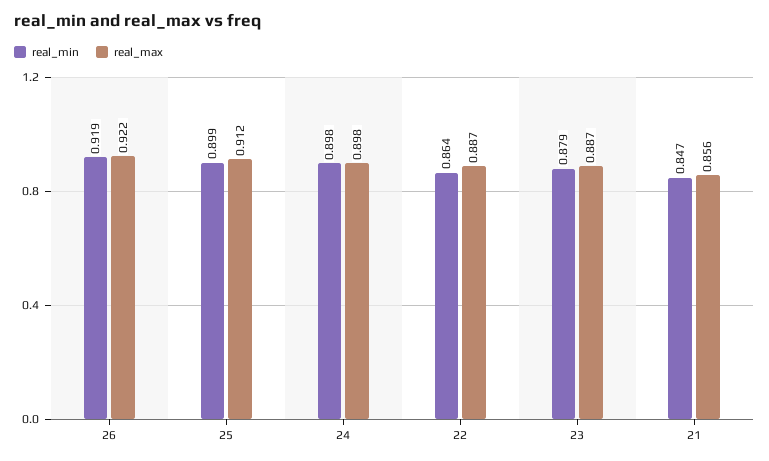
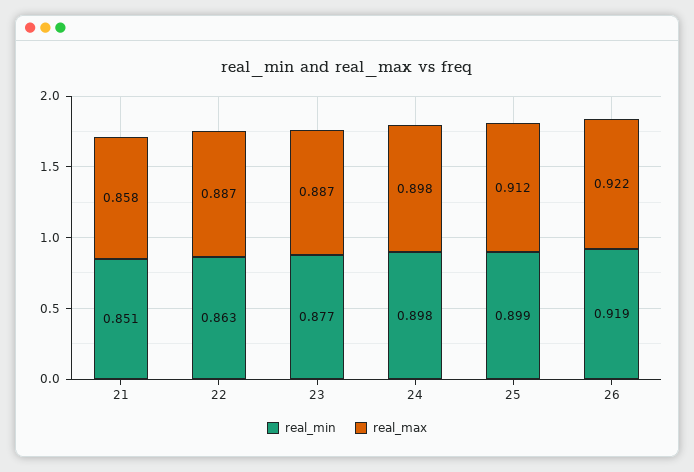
real_min, 22: 0.864 -> 0.863
real_min, 23: 0.879 -> 0.877
real_min, 21: 0.847 -> 0.851
real_max, 21: 0.856 -> 0.858

